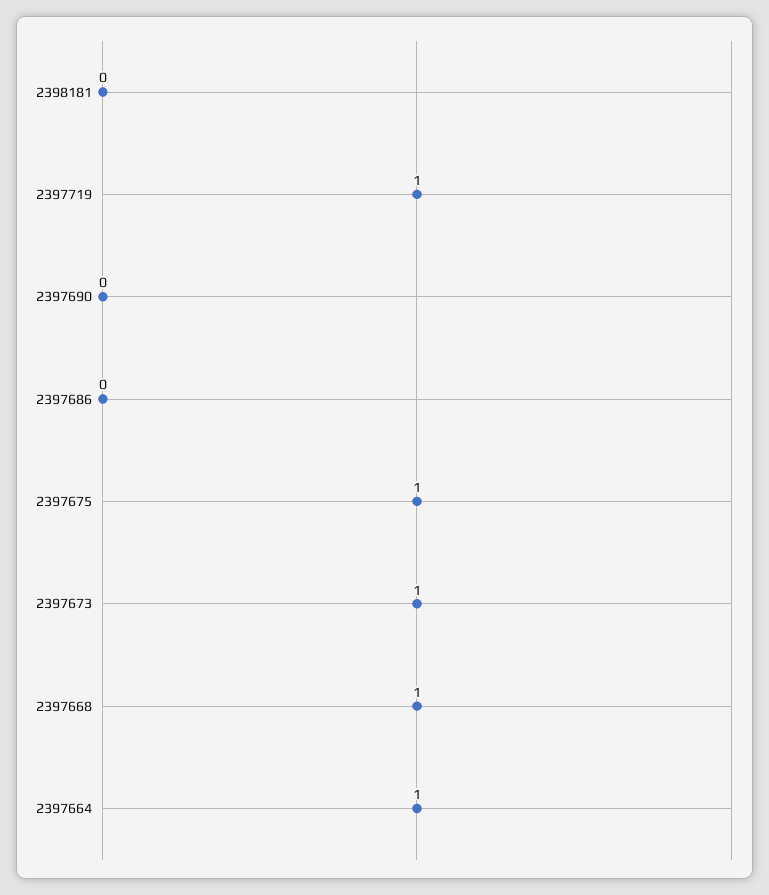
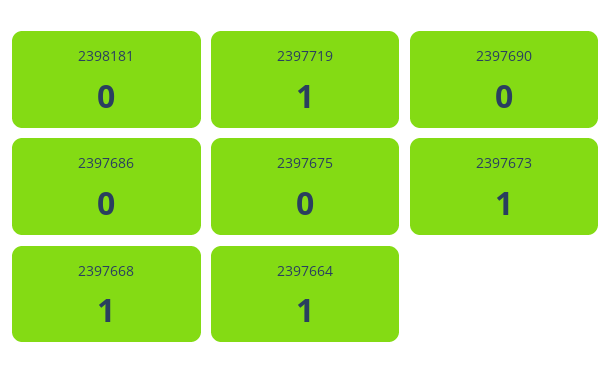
2397675: 1 -> 0

